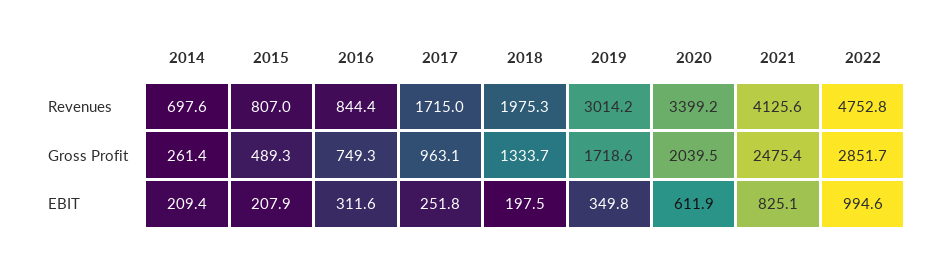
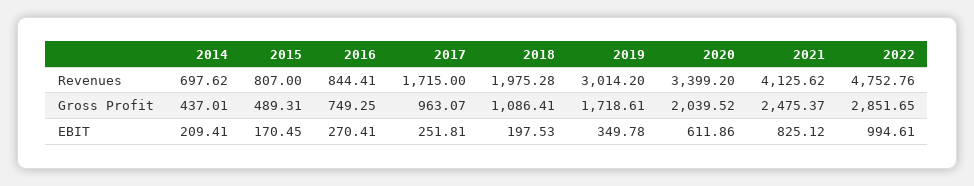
2014, Gross Profit: 261.4 -> 437.01
2018, Gross Profit: 1333.7 -> 1086.41
2015, EBIT: 207.9 -> 170.45
2016, EBIT: 311.6 -> 270.41

